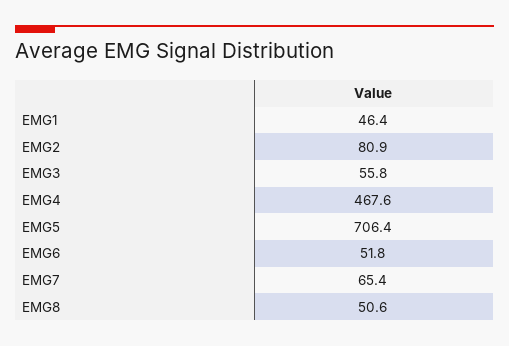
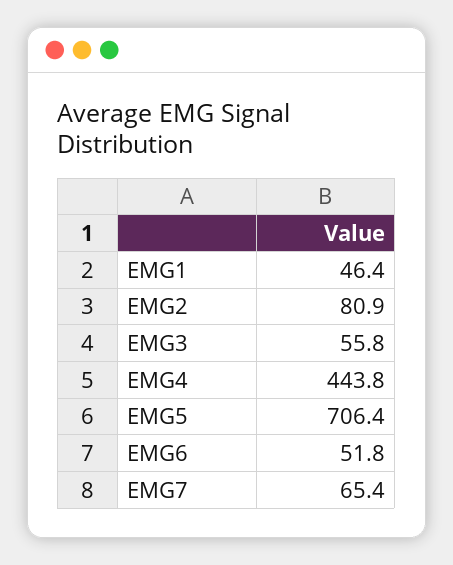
EMG4: 467.6 -> 443.8
EMG8: 50.6 -> none

